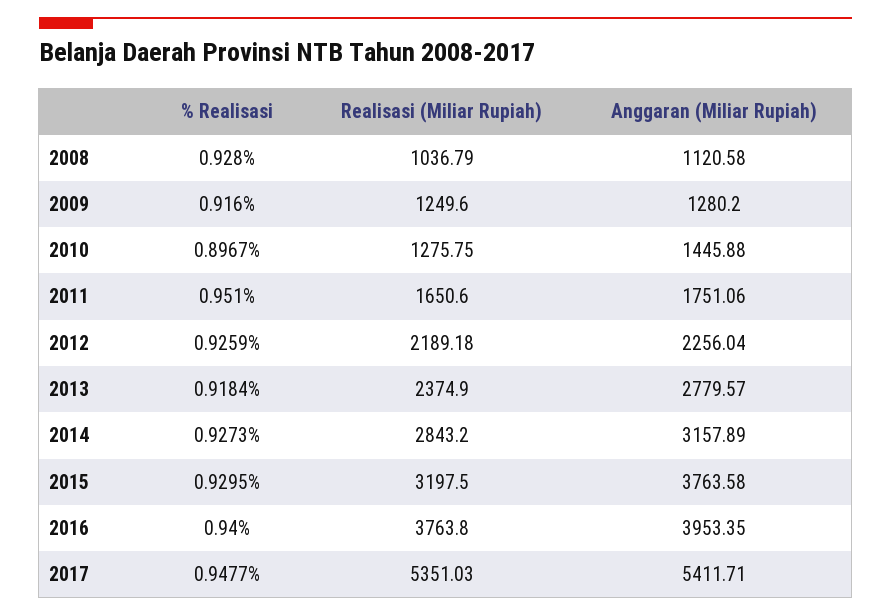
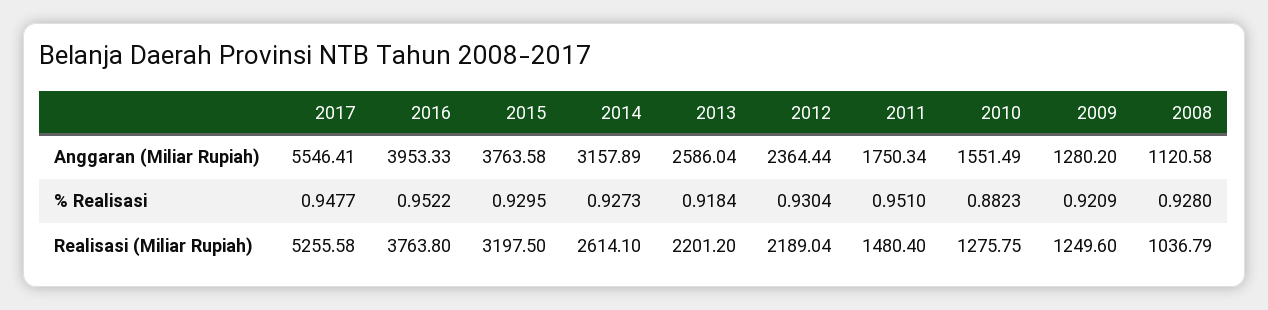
% Realisasi, 2009: 0.916 -> 0.9209
% Realisasi, 2010: 0.8967 -> 0.8823
Anggaran (Miliar Rupiah), 2010: 1445.88 -> 1551.49
Realisasi (Miliar Rupiah), 2011: 1650.6 -> 1480.4
Anggaran (Miliar Rupiah), 2011: 1751.06 -> 1750.34
% Realisasi, 2012: 0.9259 -> 0.9304
Realisasi (Miliar Rupiah), 2012: 2189.18 -> 2189.04
Anggaran (Miliar Rupiah), 2012: 2256.04 -> 2364.44
Realisasi (Miliar Rupiah), 2013: 2374.9 -> 2201.2
Anggaran (Miliar Rupiah), 2013: 2779.57 -> 2586.04
Realisasi (Miliar Rupiah), 2014: 2843.2 -> 2614.1
% Realisasi, 2016: 0.94 -> 0.9522
Anggaran (Miliar Rupiah), 2016: 3953.35 -> 3953.33
Realisasi (Miliar Rupiah), 2017: 5351.03 -> 5255.58
Anggaran (Miliar Rupiah), 2017: 5411.71 -> 5546.41

